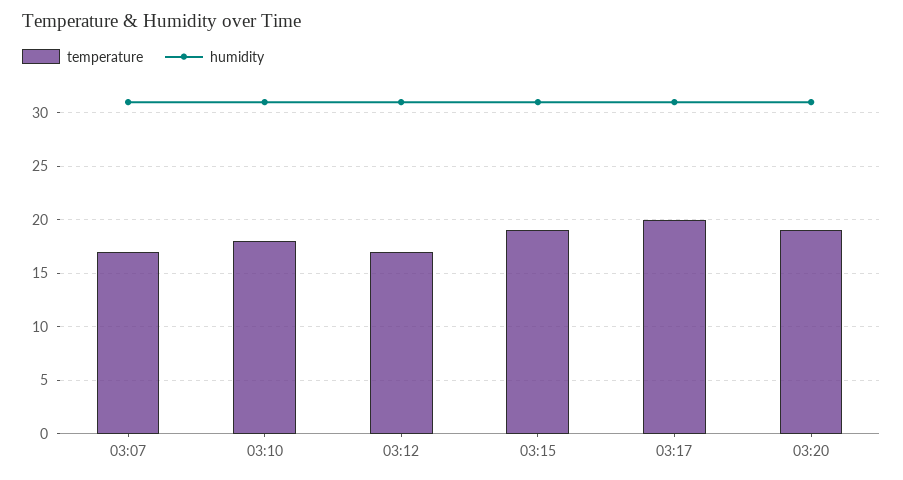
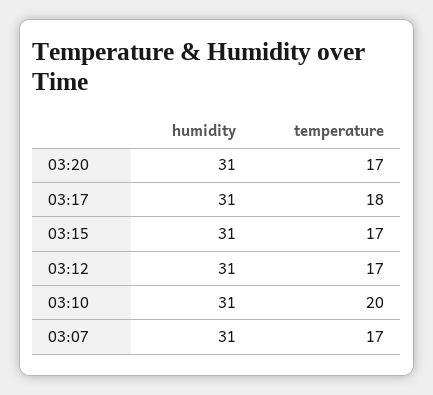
temperature, 03:10: 18 -> 20
temperature, 03:15: 19 -> 17
temperature, 03:17: 20 -> 18
temperature, 03:20: 19 -> 17

